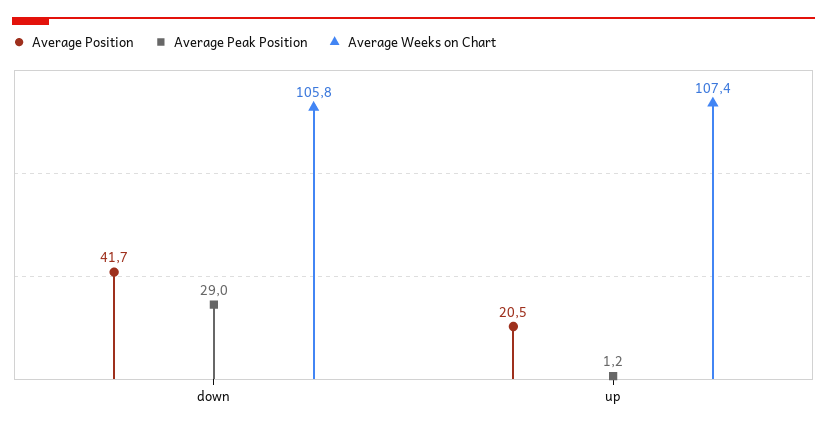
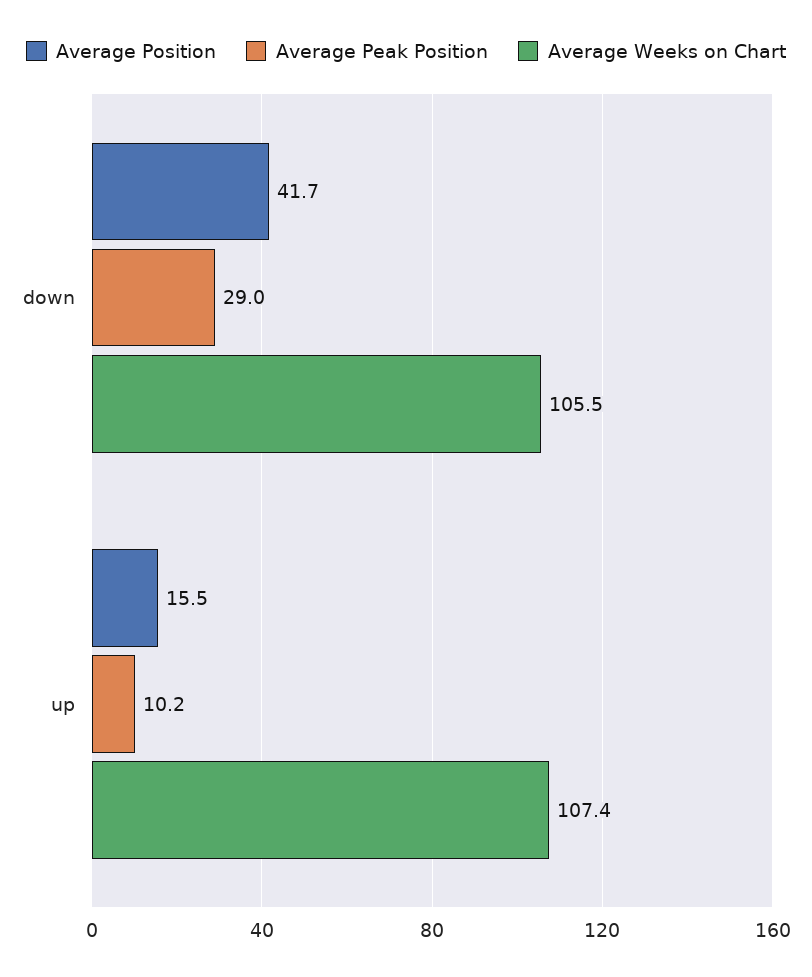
Average Weeks on Chart, down: 105.8 -> 105.5
Average Position, up: 20.5 -> 15.5
Average Peak Position, up: 1.2 -> 10.2

